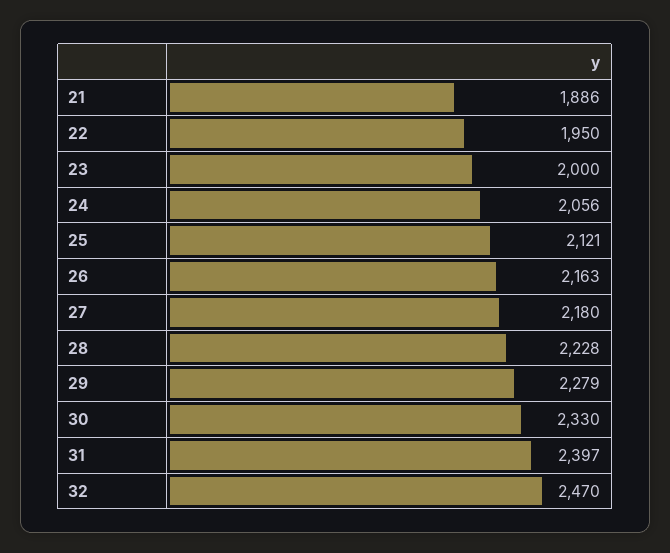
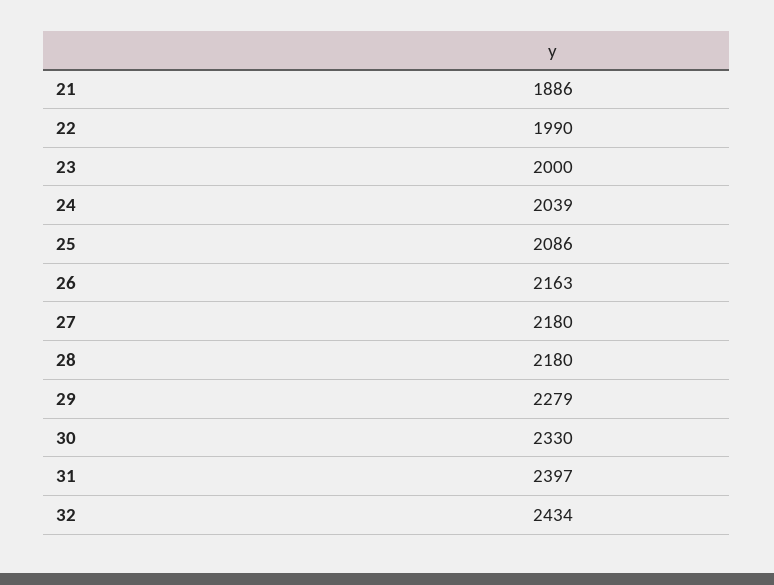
22: 1950 -> 1990
24: 2056 -> 2039
25: 2121 -> 2086
28: 2228 -> 2180
32: 2470 -> 2434

